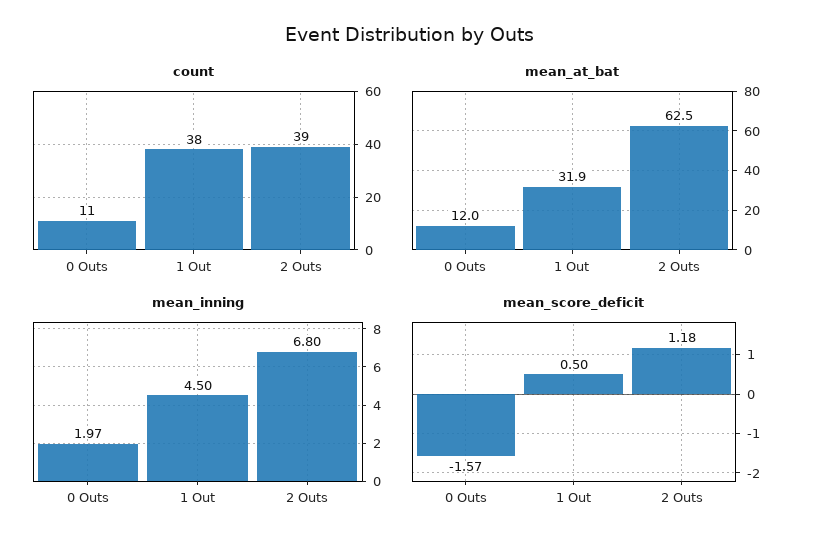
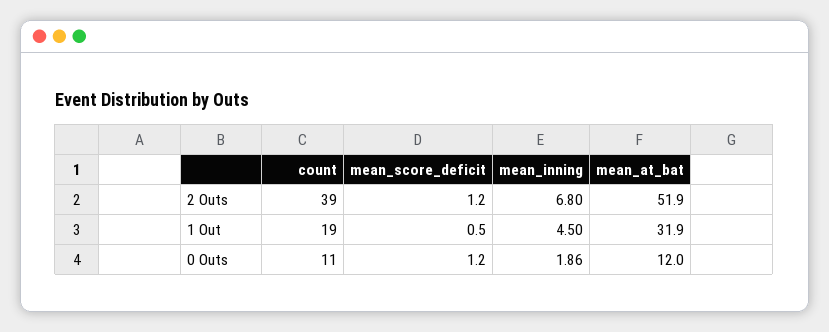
count, 1 Out: 38 -> 19
mean_at_bat, 2 Outs: 62.5 -> 51.9
mean_inning, 0 Outs: 1.97 -> 1.86
mean_score_deficit, 0 Outs: -1.57 -> 1.2
mean_score_deficit, 2 Outs: 1.18 -> 1.2

